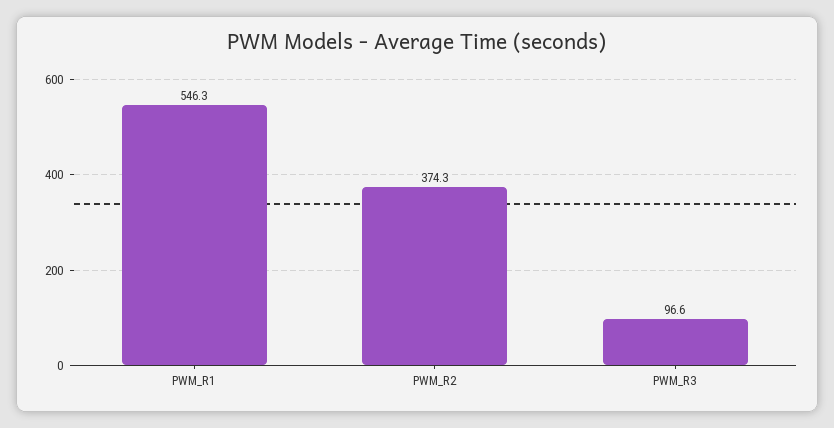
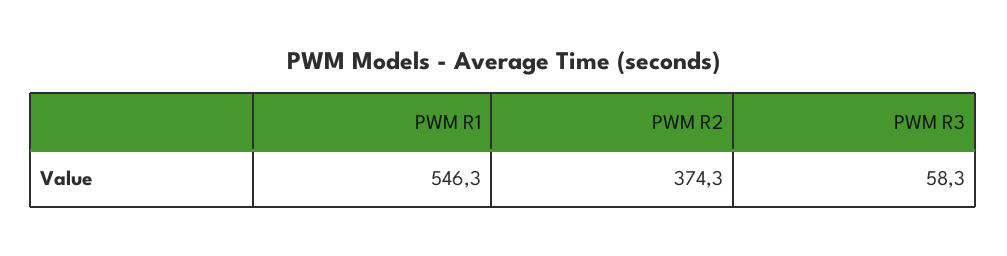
PWM_R3: 96.6 -> 58.3

